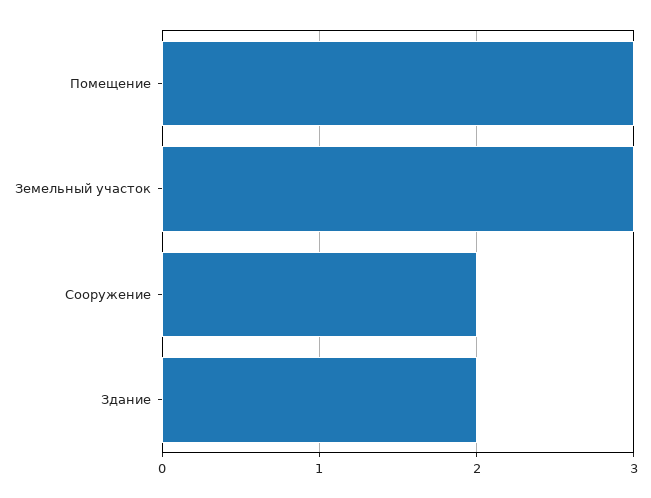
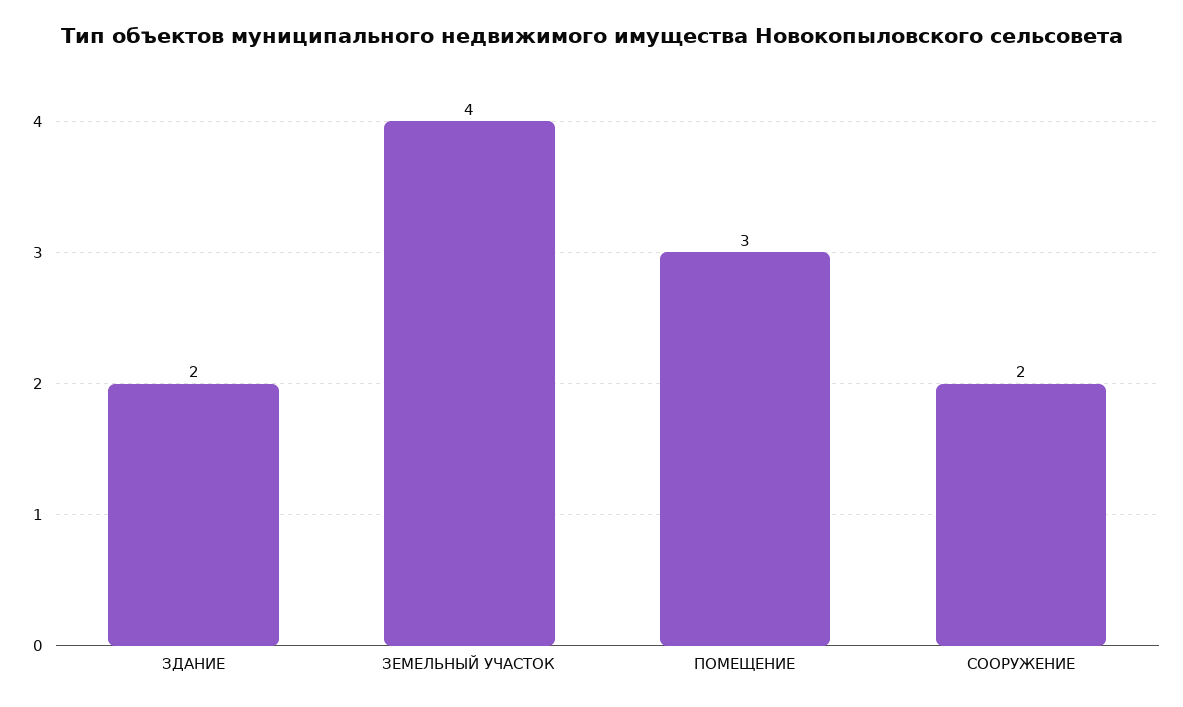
Земельный участок: 3 -> 4

